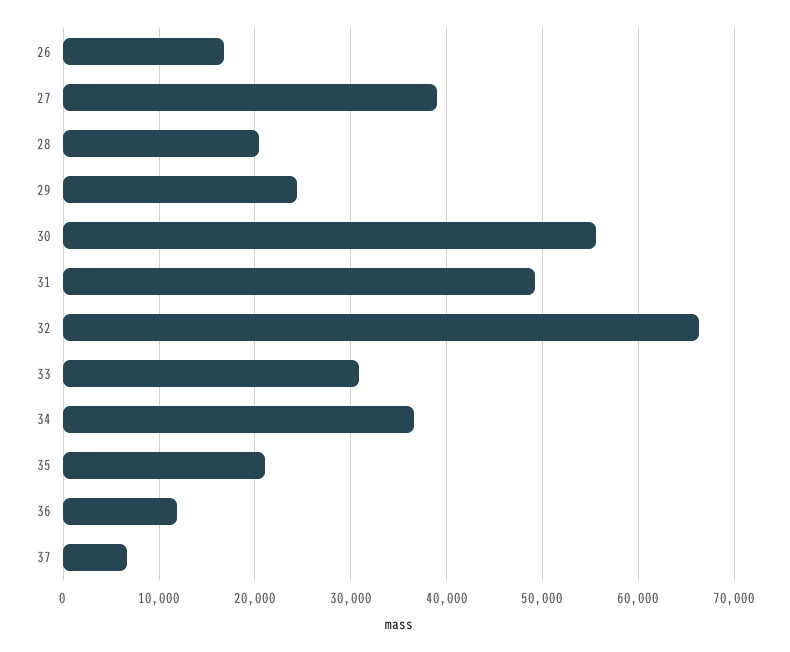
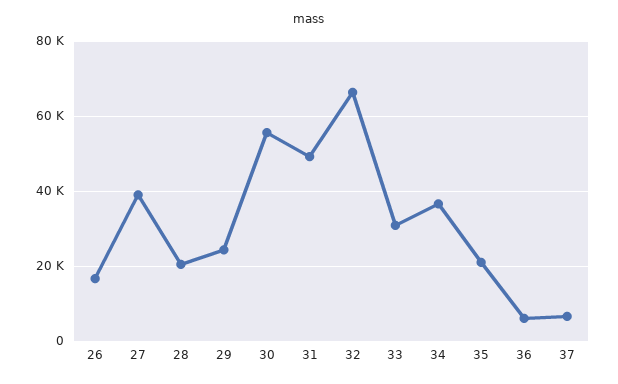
36: 12000 -> 6000

